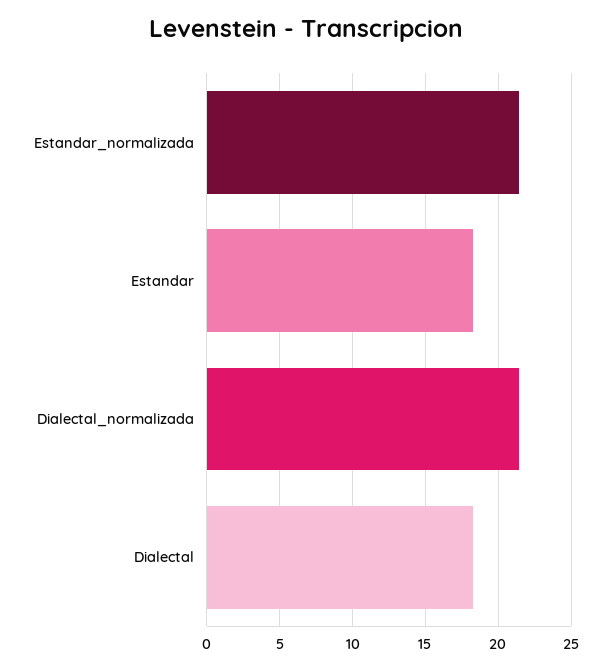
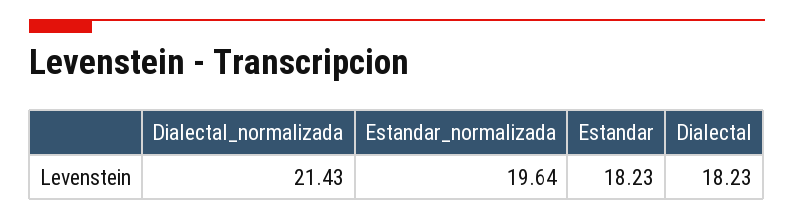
Estandar_normalizada: 21.5 -> 19.64

